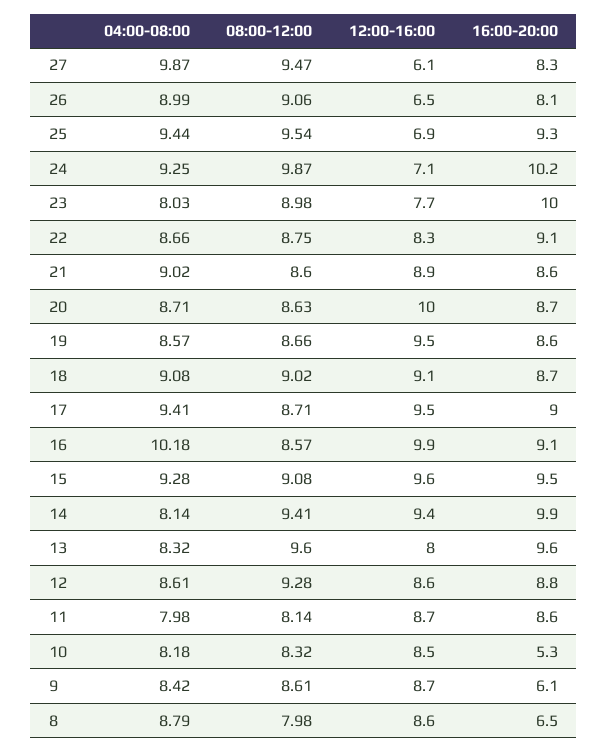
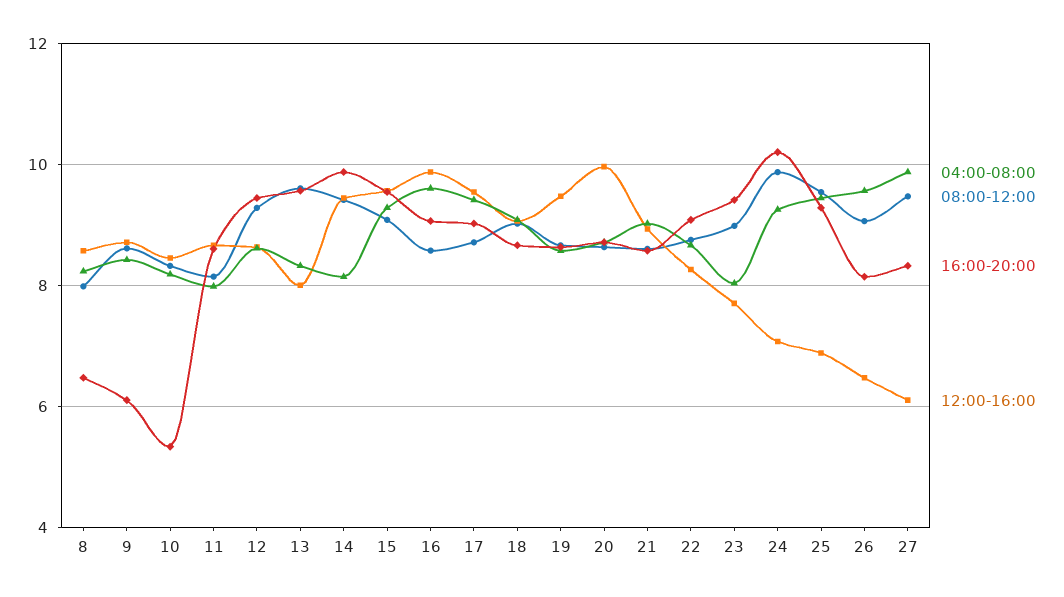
04:00-08:00, 26: 8.99 -> 9.6
16:00-20:00, 23: 10 -> 9.4
04:00-08:00, 16: 10.18 -> 9.6
16:00-20:00, 12: 8.8 -> 9.4
04:00-08:00, 8: 8.79 -> 8.2

